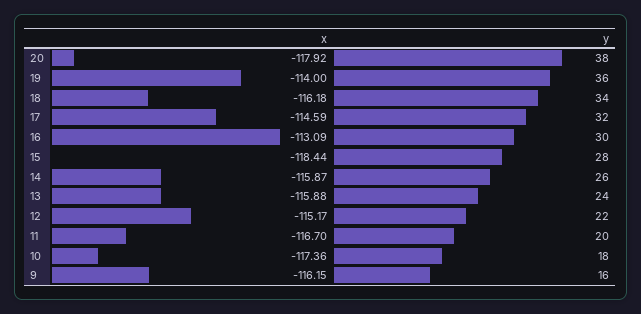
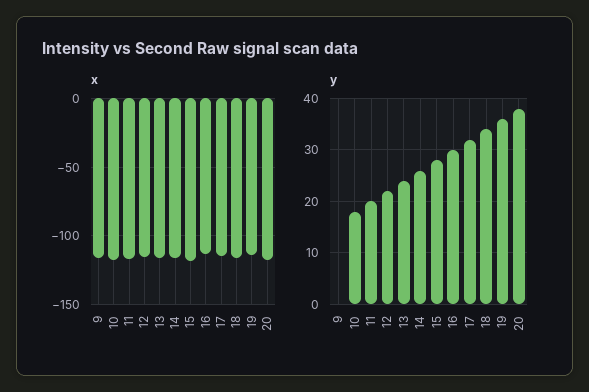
y, 9: 16 -> 0

